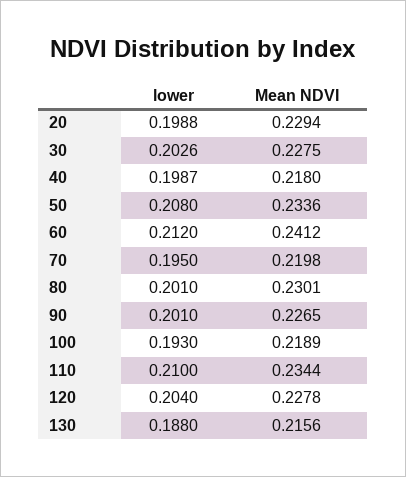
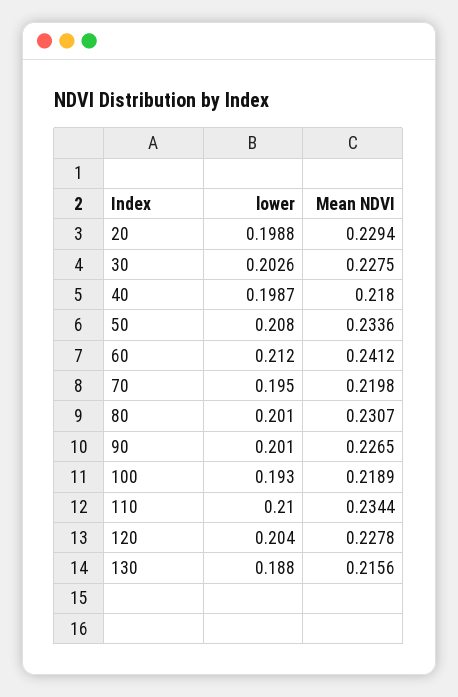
Mean NDVI, 80: 0.2301 -> 0.2307

